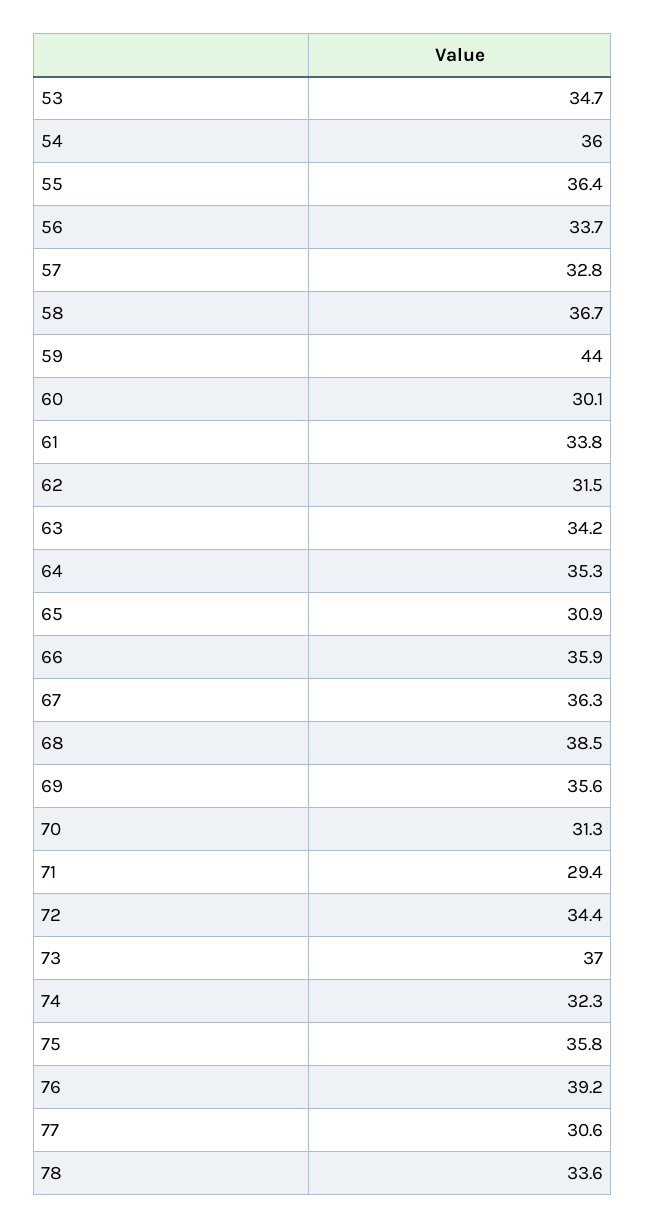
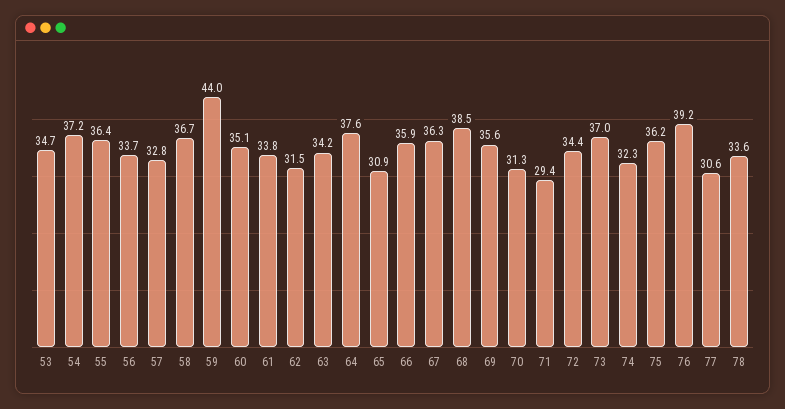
54: 36 -> 37.2
60: 30.1 -> 35.1
64: 35.3 -> 37.6
75: 35.8 -> 36.2

